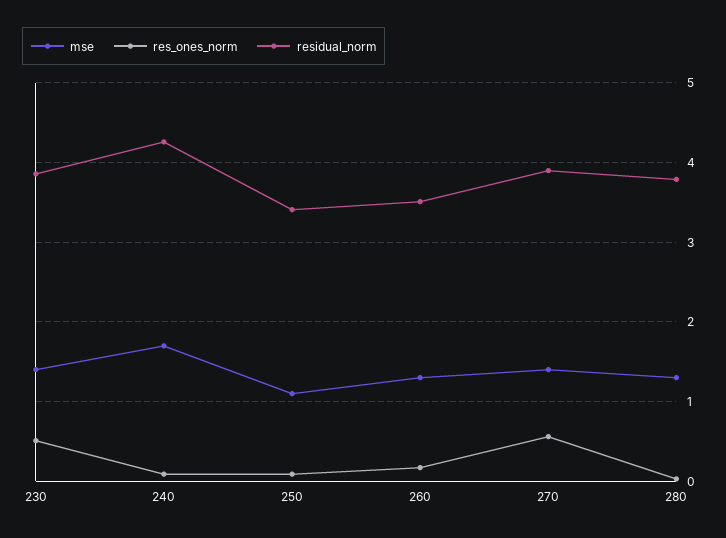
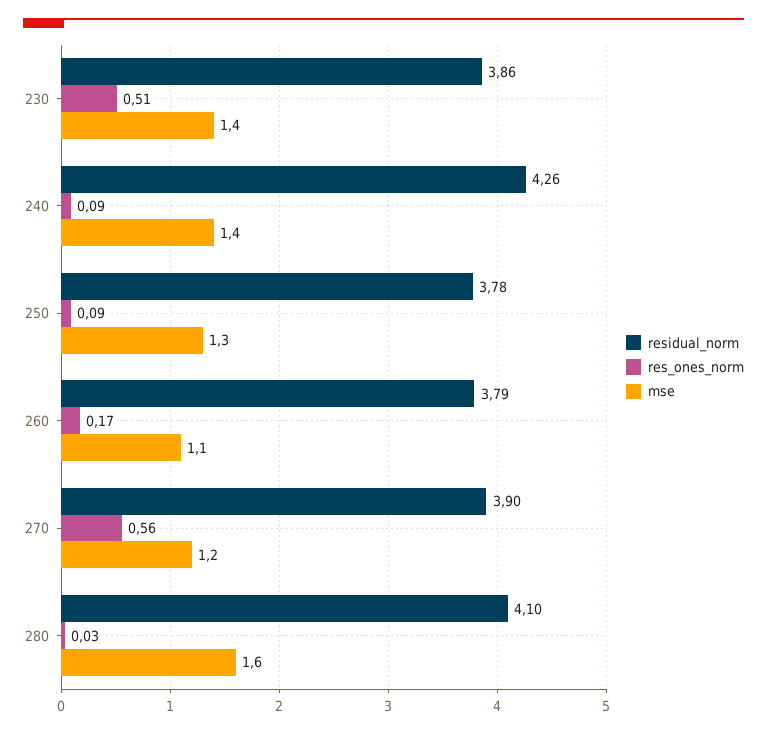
mse, 240: 1.7 -> 1.4
mse, 250: 1.1 -> 1.3
residual_norm, 250: 3.4 -> 3.78
mse, 260: 1.3 -> 1.1
residual_norm, 260: 3.5 -> 3.79
mse, 270: 1.4 -> 1.2
mse, 280: 1.3 -> 1.6
residual_norm, 280: 3.8 -> 4.1

